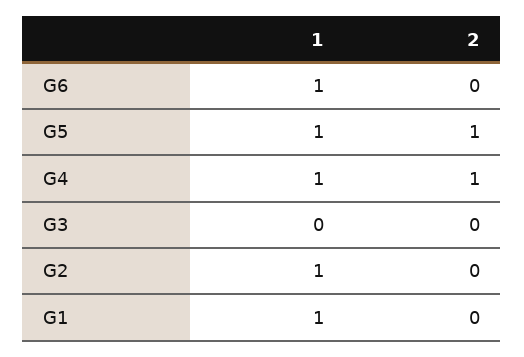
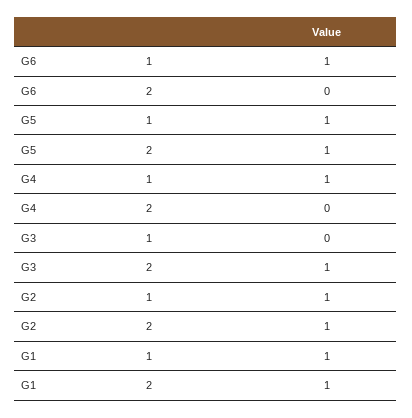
2, G4: 1 -> 0
2, G3: 0 -> 1
2, G2: 0 -> 1
2, G1: 0 -> 1

